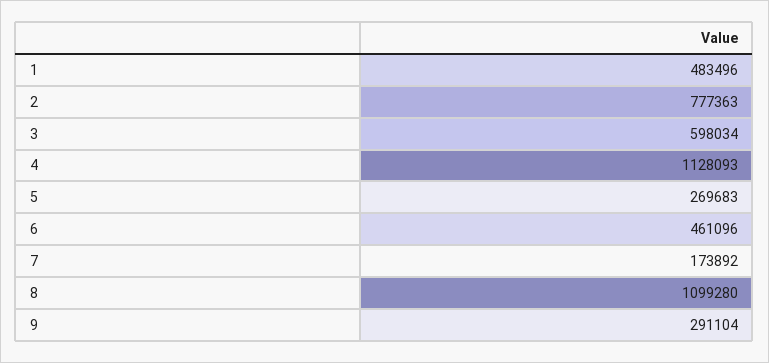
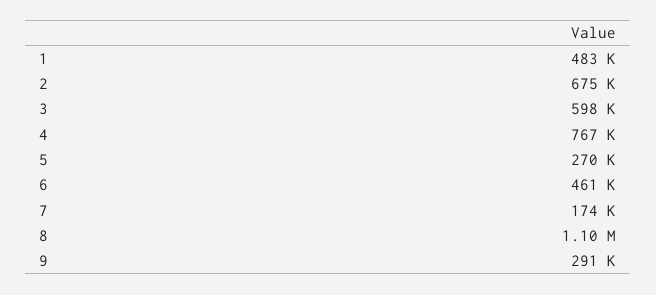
2: 777363 -> 675000
4: 1128093 -> 767000

